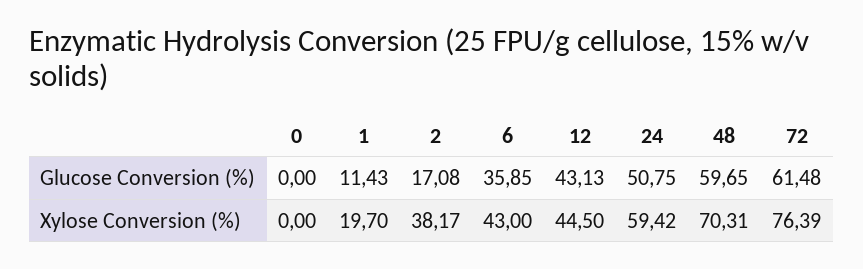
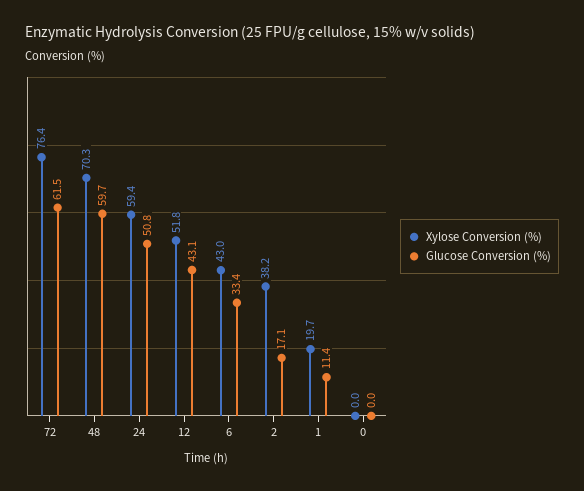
Glucose Conversion (%), 6: 35.85 -> 33.4
Xylose Conversion (%), 12: 44.5 -> 51.8

